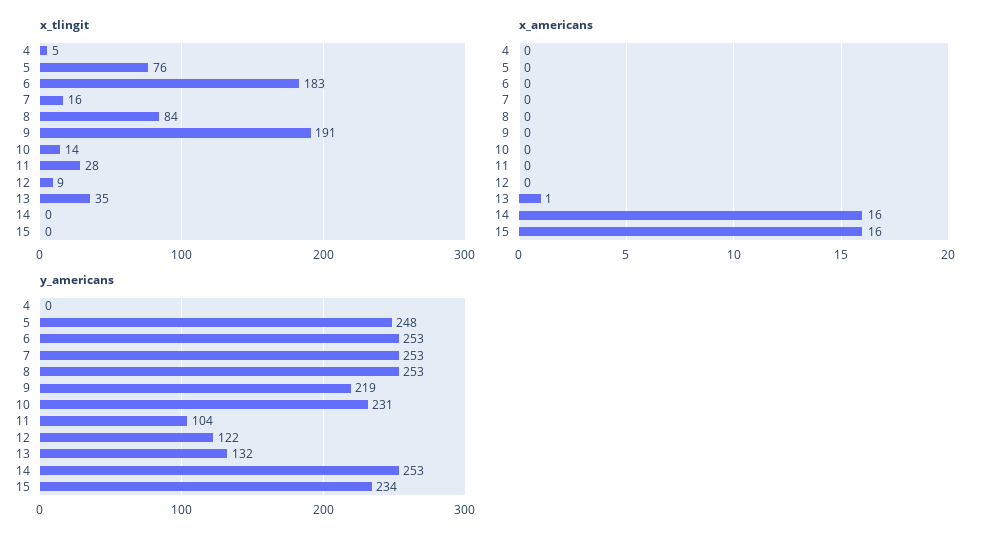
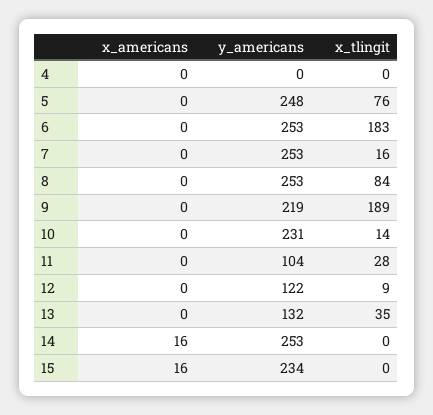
x_tlingit, 4: 5 -> 0
x_tlingit, 9: 191 -> 189
x_americans, 13: 1 -> 0

